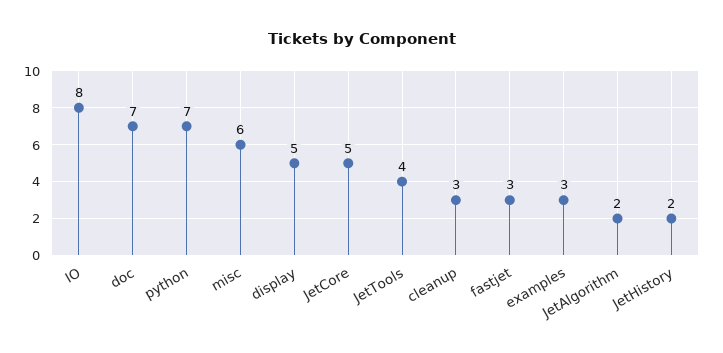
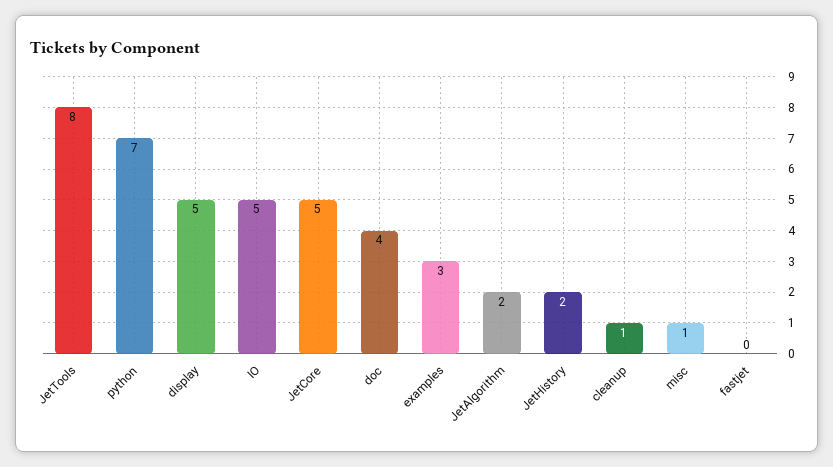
IO: 8 -> 5
doc: 7 -> 4
misc: 6 -> 1
JetTools: 4 -> 8
cleanup: 3 -> 1
fastjet: 3 -> 0

